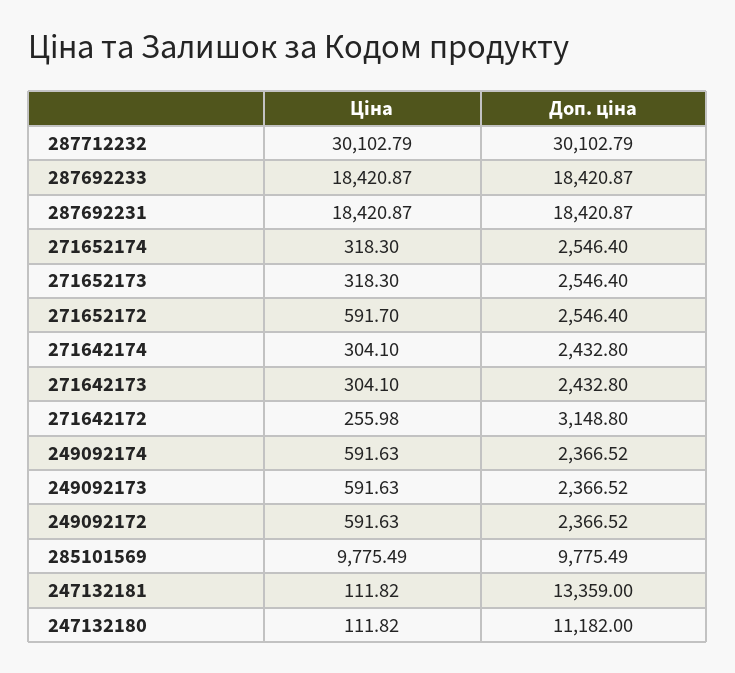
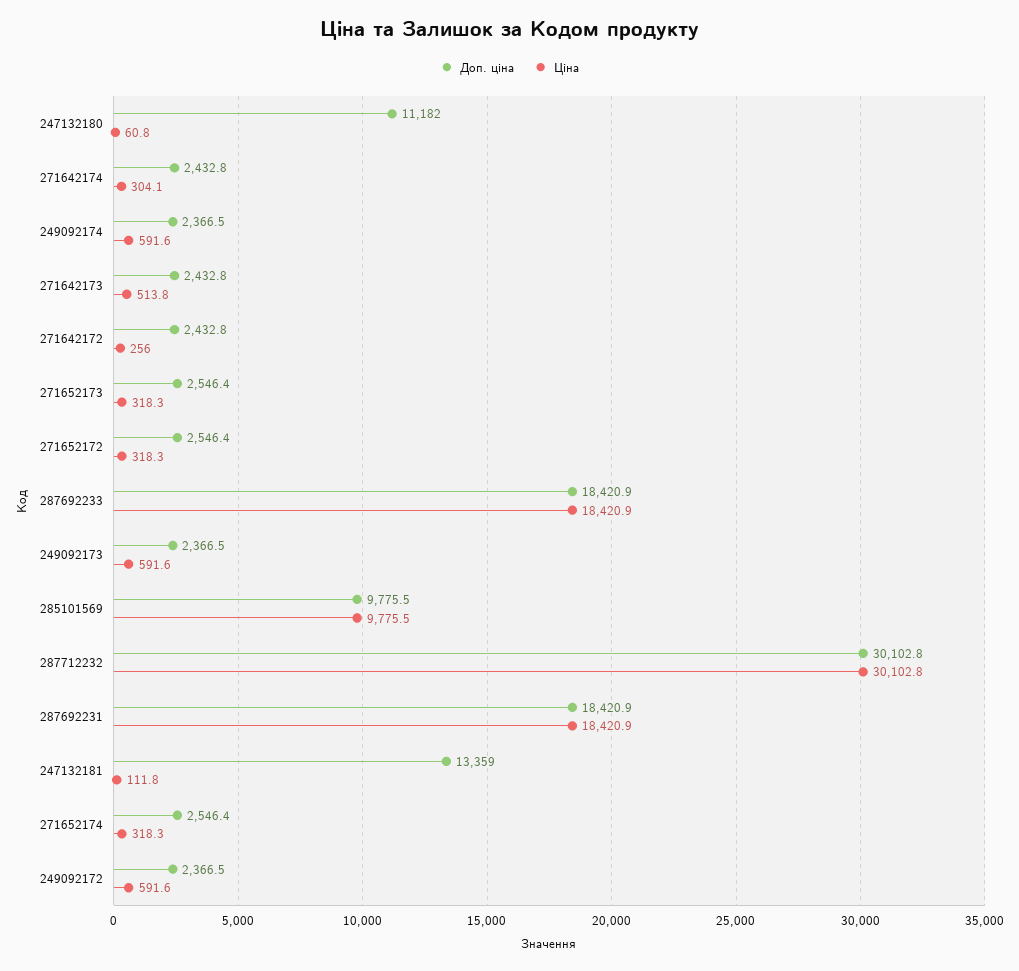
Ціна, 271652172: 591.7 -> 318.3
Ціна, 271642173: 304.1 -> 513.8
Доп. ціна, 271642172: 3148.8 -> 2432.8
Ціна, 247132180: 111.82 -> 60.8

